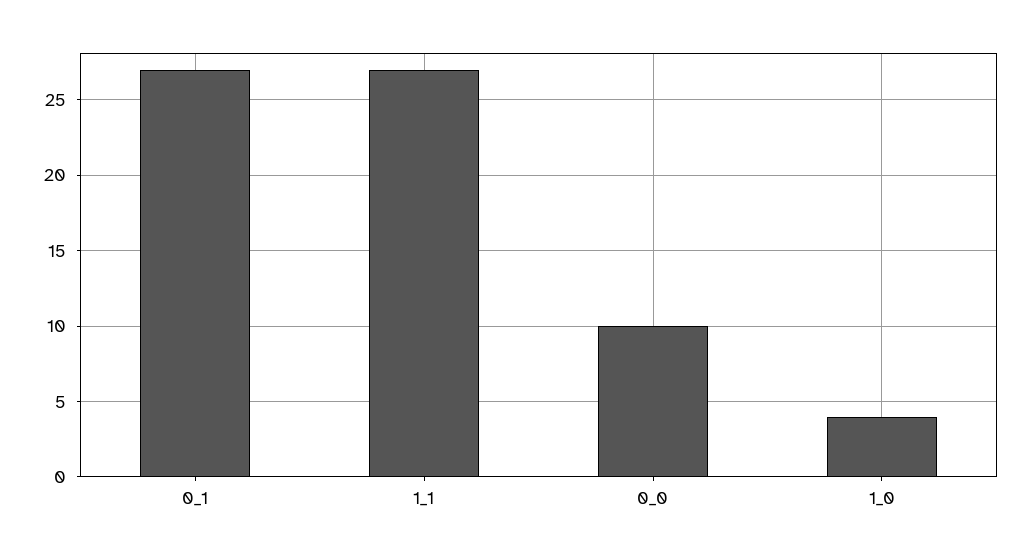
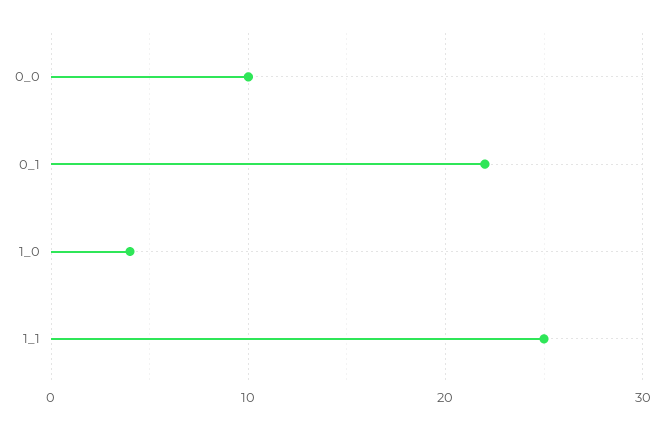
0_1: 27 -> 22
1_1: 27 -> 25

